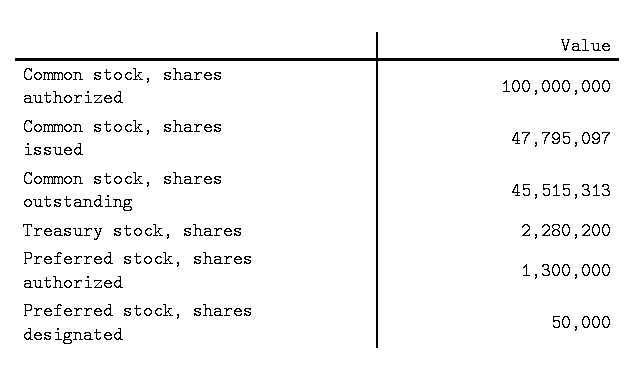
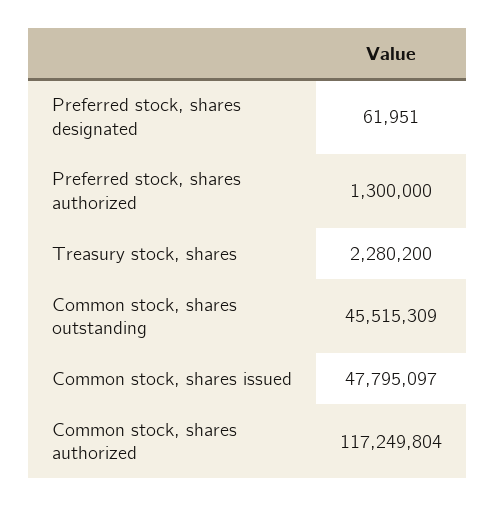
Common stock, shares authorized: 100000000 -> 117249804
Common stock, shares outstanding: 45515313 -> 45515309
Preferred stock, shares designated: 50000 -> 61951

